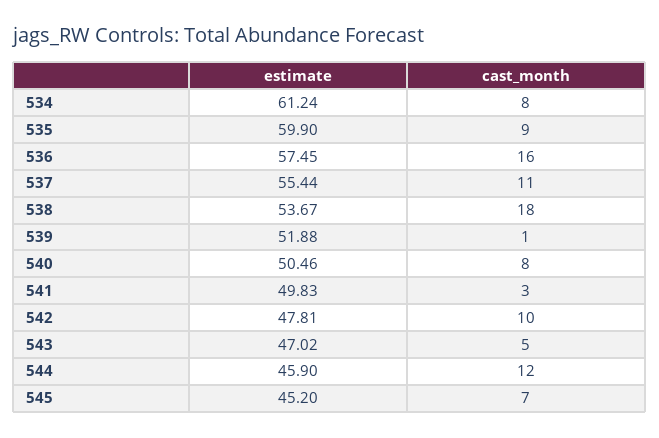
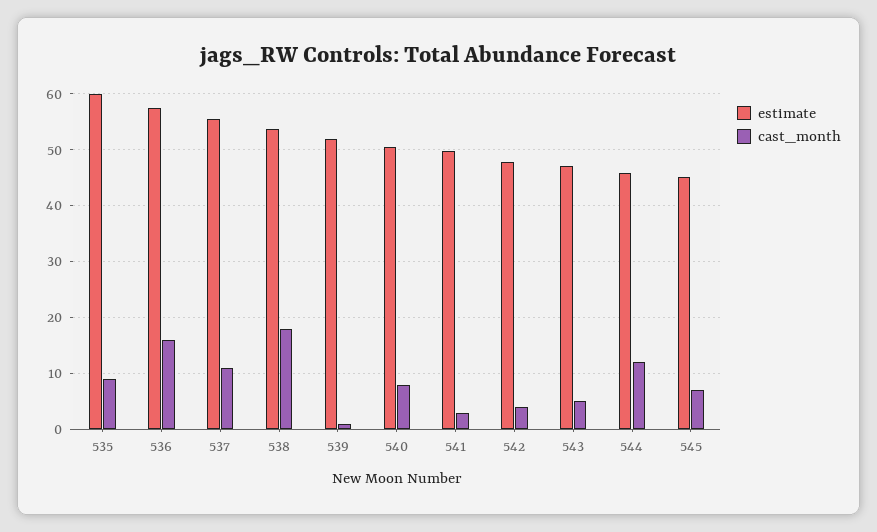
estimate, 534: 61.24 -> none
cast_month, 534: 8 -> none
cast_month, 542: 10 -> 4

